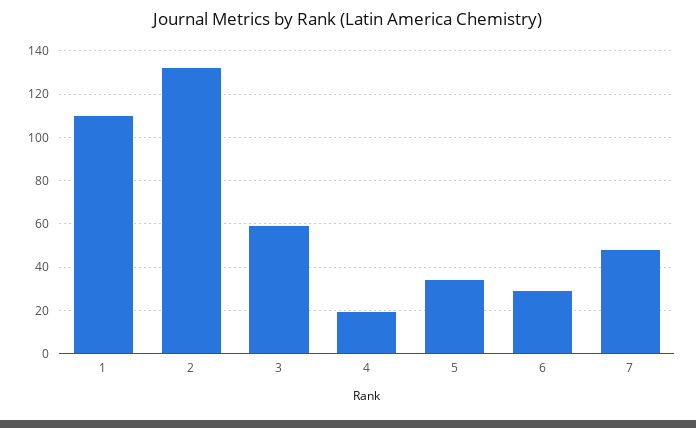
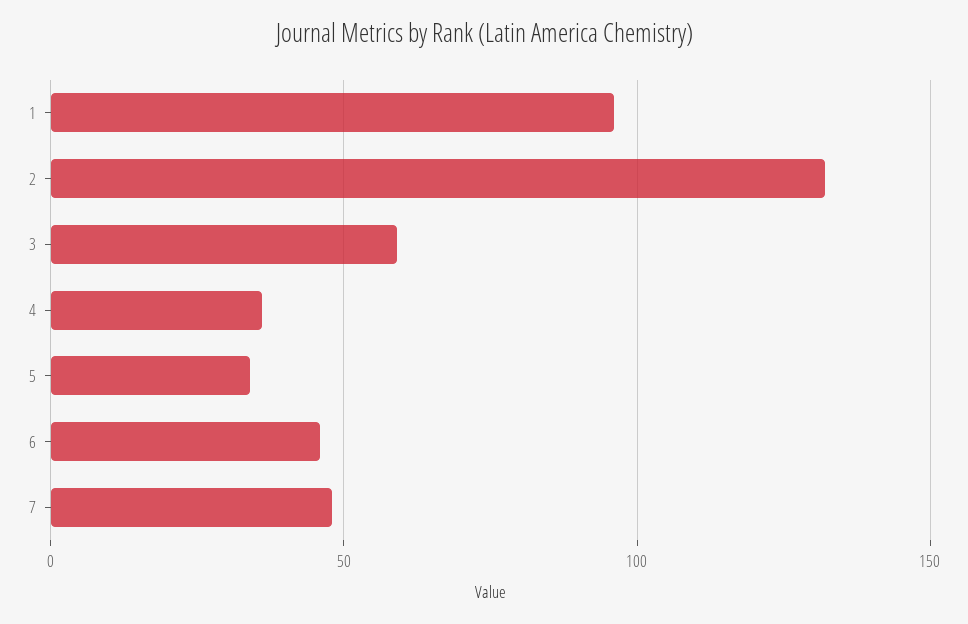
1: 110 -> 95
4: 20 -> 35
6: 30 -> 45

